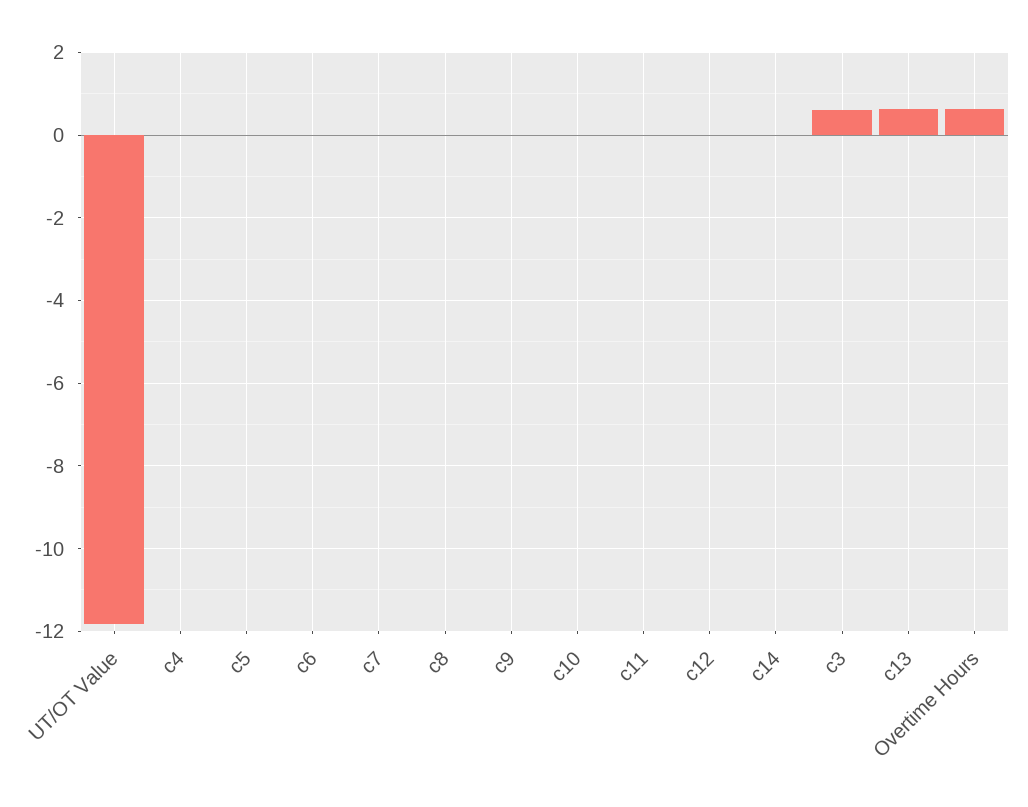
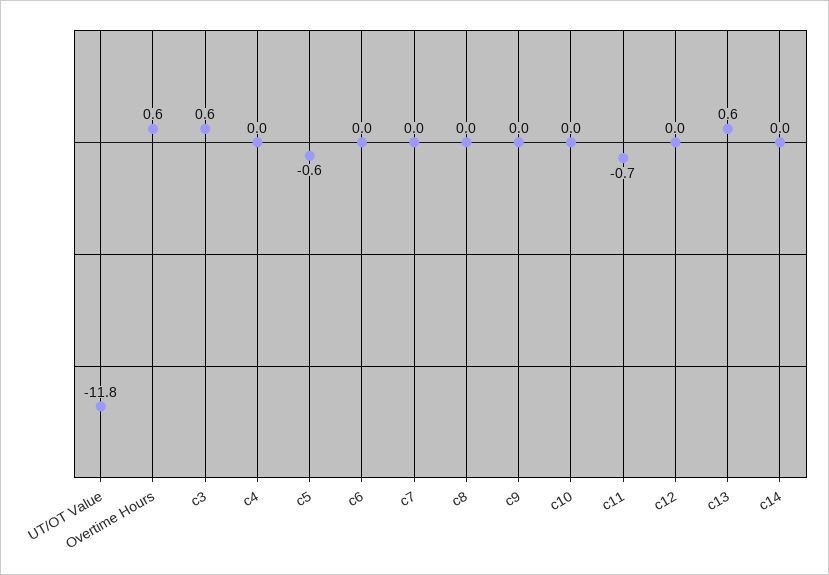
c5: 0 -> -0.6
c11: 0 -> -0.7

